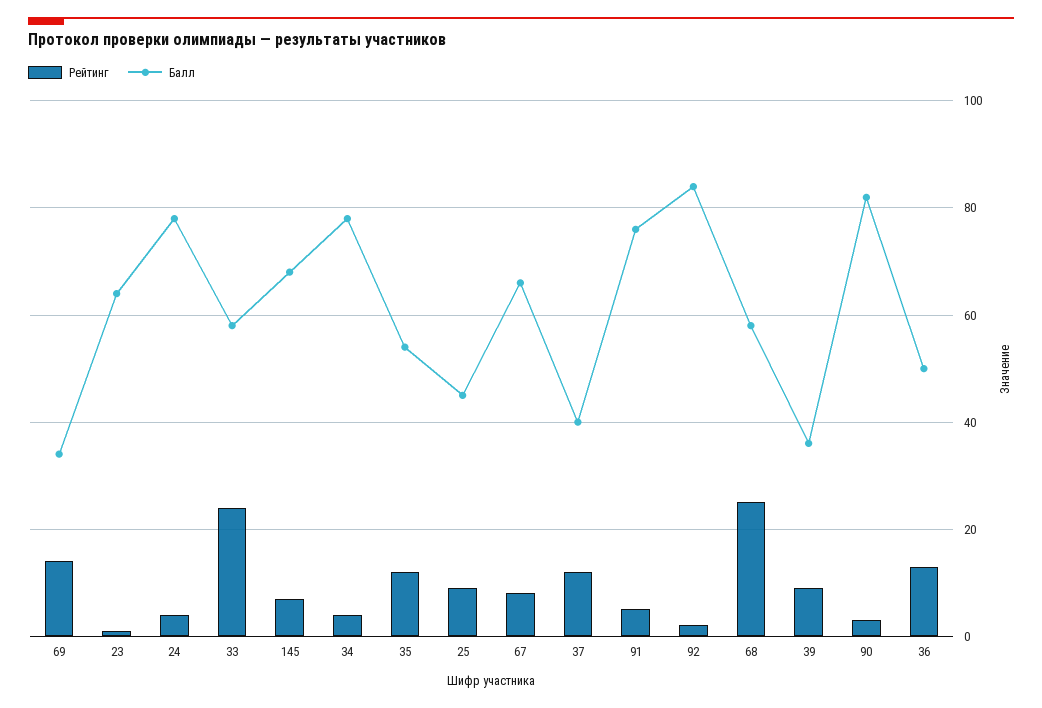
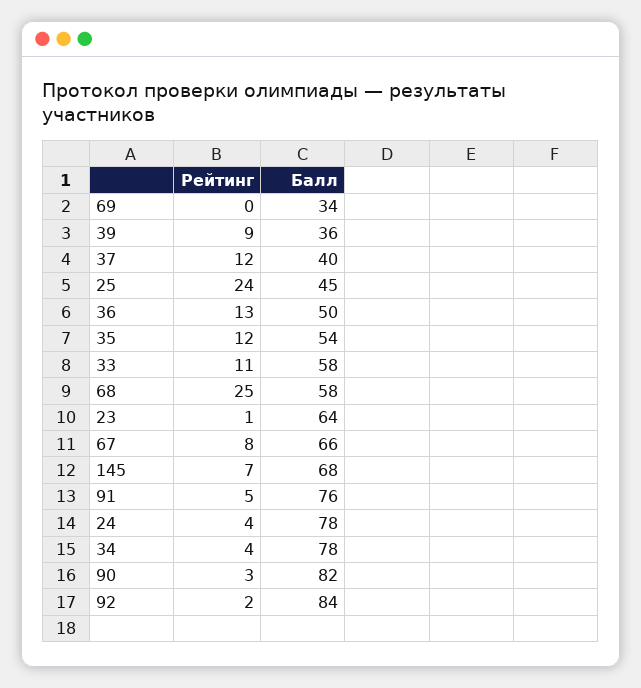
Рейтинг, 69: 15 -> 0
Рейтинг, 33: 25 -> 11
Рейтинг, 25: 10 -> 24

